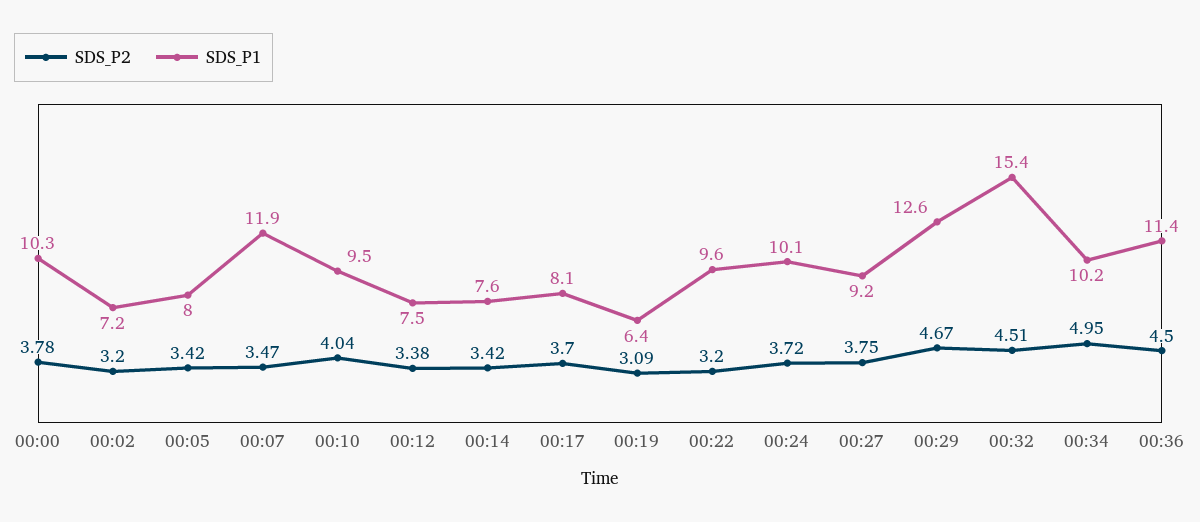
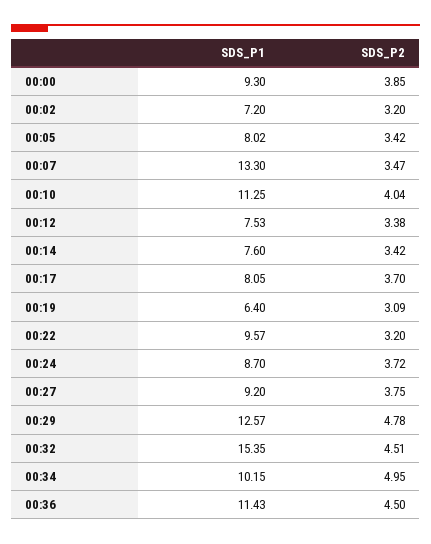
SDS_P2, 00:00: 3.78 -> 3.85
SDS_P1, 00:00: 10.3 -> 9.3
SDS_P1, 00:07: 11.9 -> 13.3
SDS_P1, 00:10: 9.5 -> 11.25
SDS_P1, 00:24: 10.1 -> 8.7
SDS_P2, 00:29: 4.67 -> 4.78

